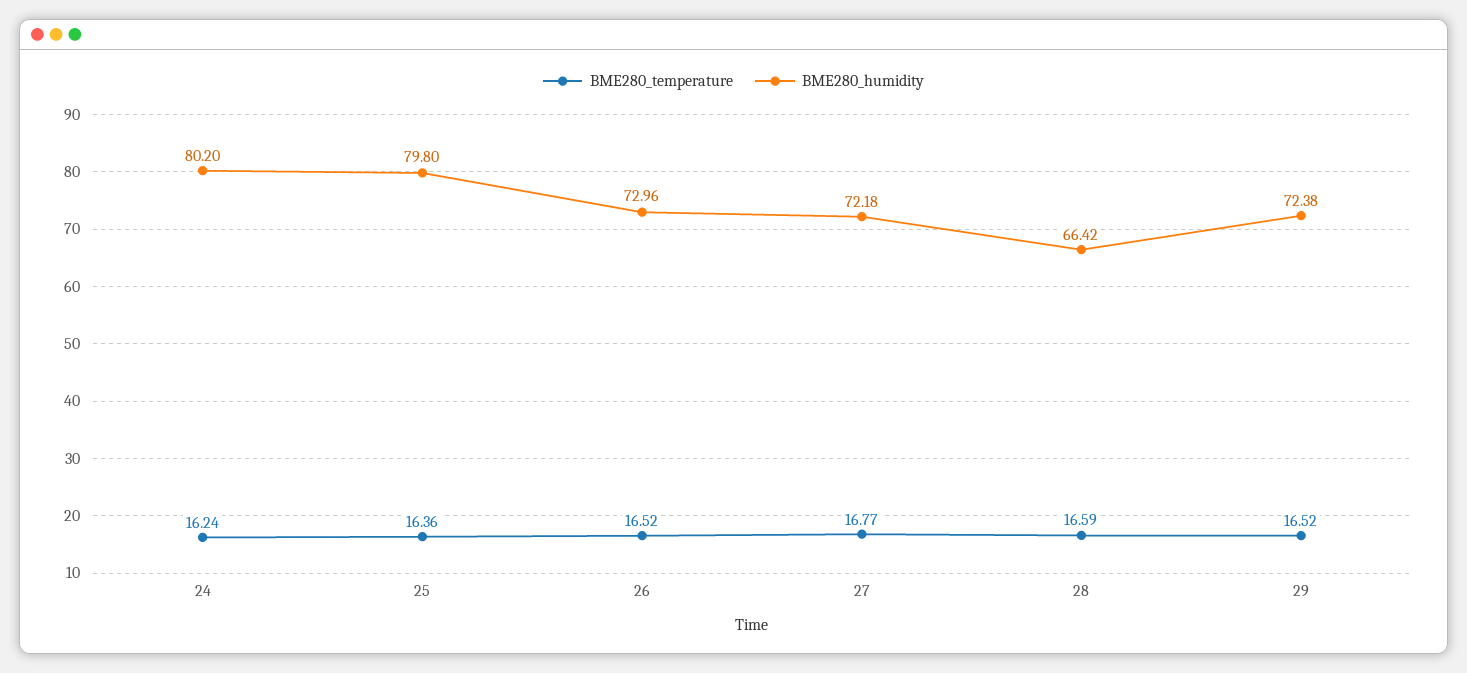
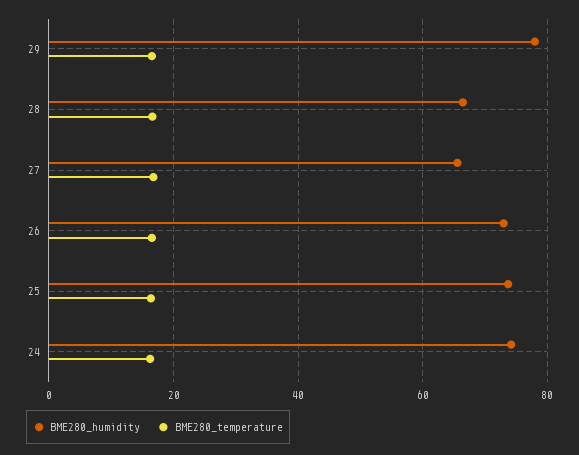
BME280_humidity, 24: 80.2 -> 74
BME280_humidity, 25: 79.8 -> 74
BME280_humidity, 27: 72.18 -> 66
BME280_humidity, 29: 72.38 -> 78

